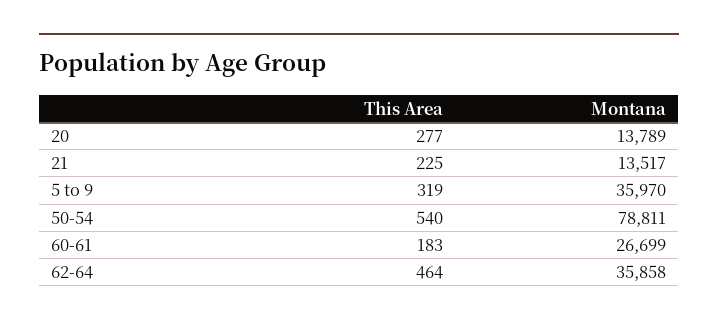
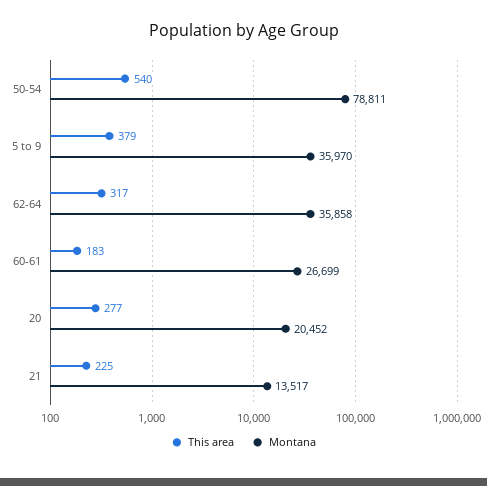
Montana, 20: 13789 -> 20452
This Area, 5 to 9: 319 -> 379
This Area, 62-64: 464 -> 317

